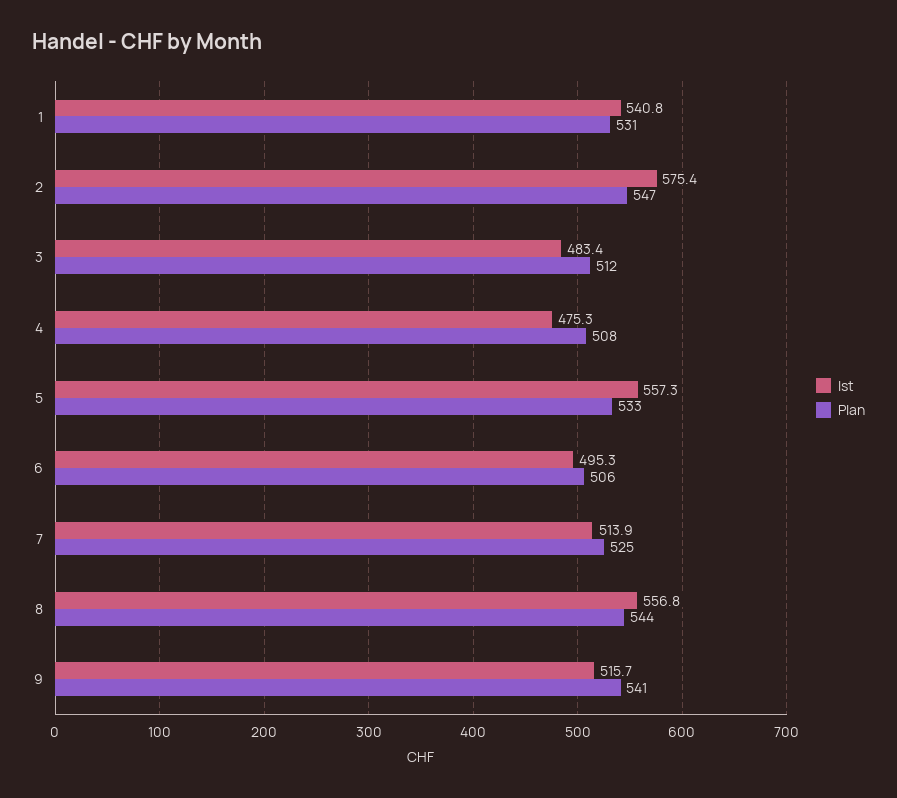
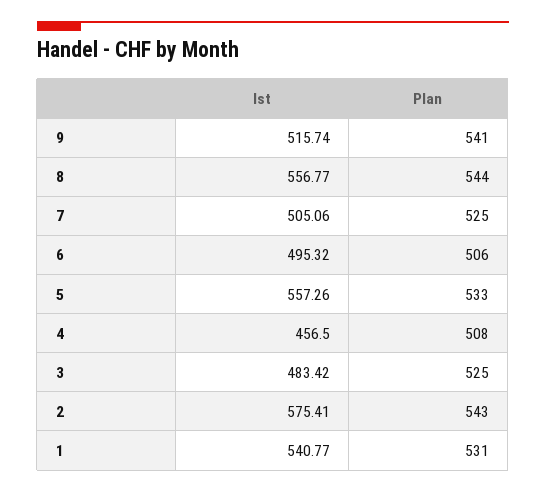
Plan, 2: 547 -> 543
Plan, 3: 512 -> 525
Ist, 4: 475.3 -> 456.5
Ist, 7: 513.9 -> 505.06

